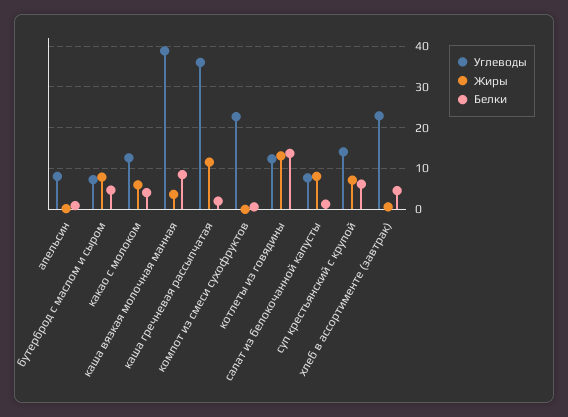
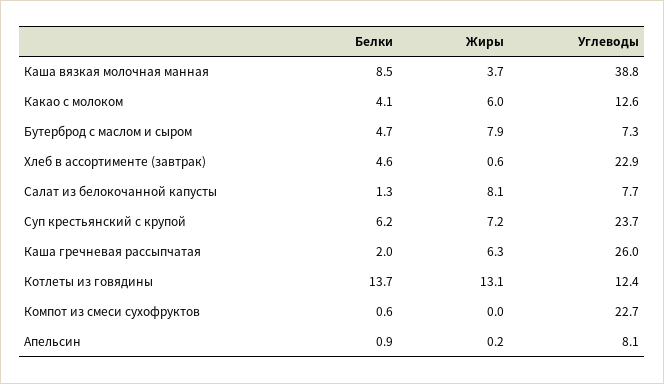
Углеводы, каша гречневая рассыпчатая: 36 -> 26
Жиры, каша гречневая рассыпчатая: 12 -> 6.3
Углеводы, суп крестьянский с крупой: 14 -> 23.7

